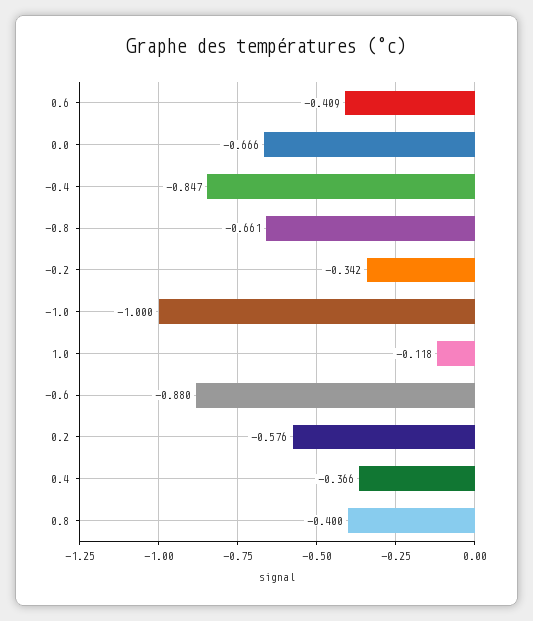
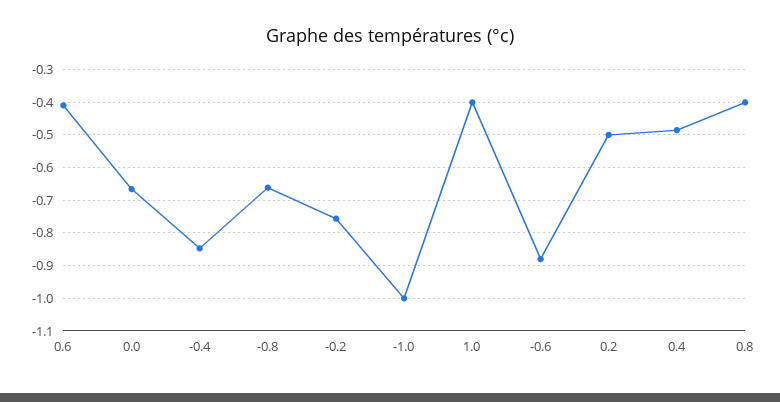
-0.2: -0.342 -> -0.76
1.0: -0.118 -> -0.4
0.2: -0.576 -> -0.5
0.4: -0.366 -> -0.48

